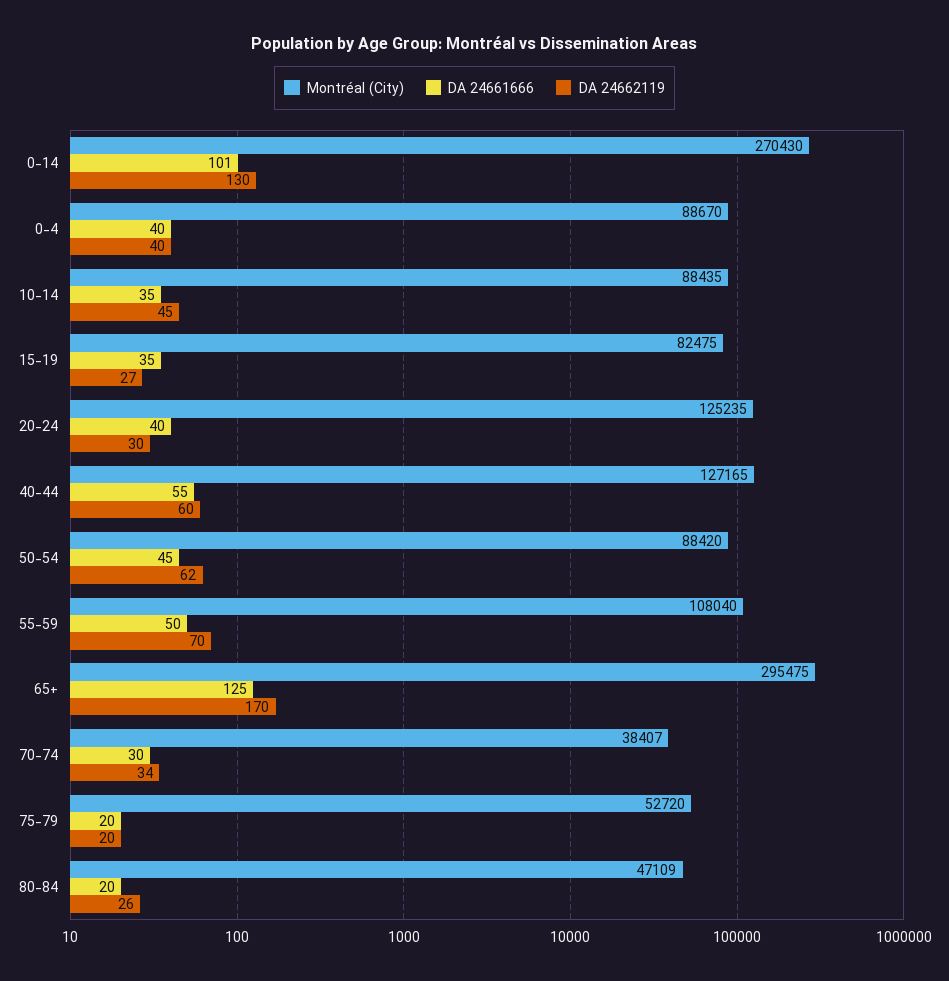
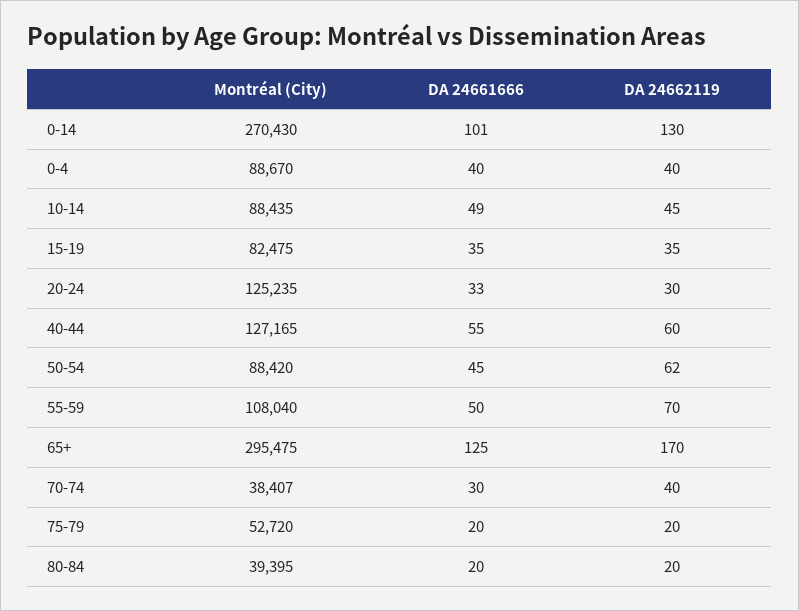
DA 24661666, 10-14: 35 -> 49
DA 24662119, 15-19: 27 -> 35
DA 24661666, 20-24: 40 -> 33
DA 24662119, 70-74: 34 -> 40
Montréal (City), 80-84: 47109 -> 39395
DA 24662119, 80-84: 26 -> 20

